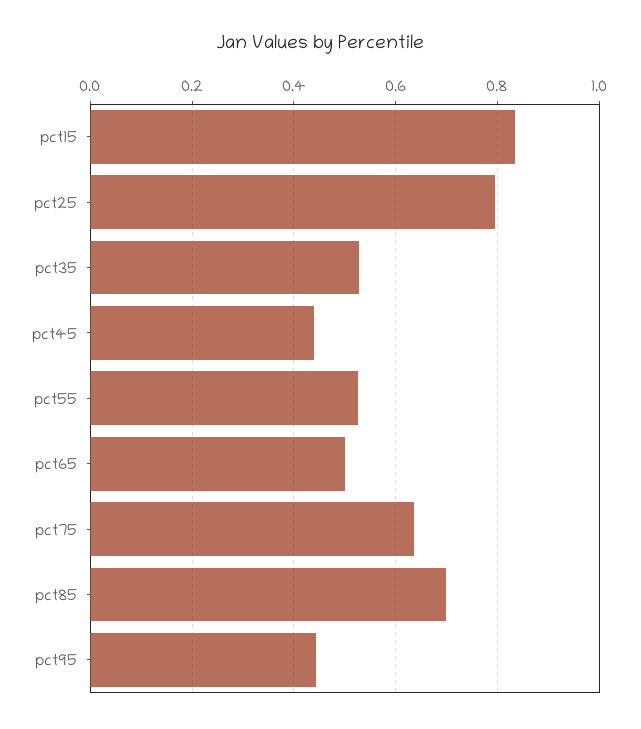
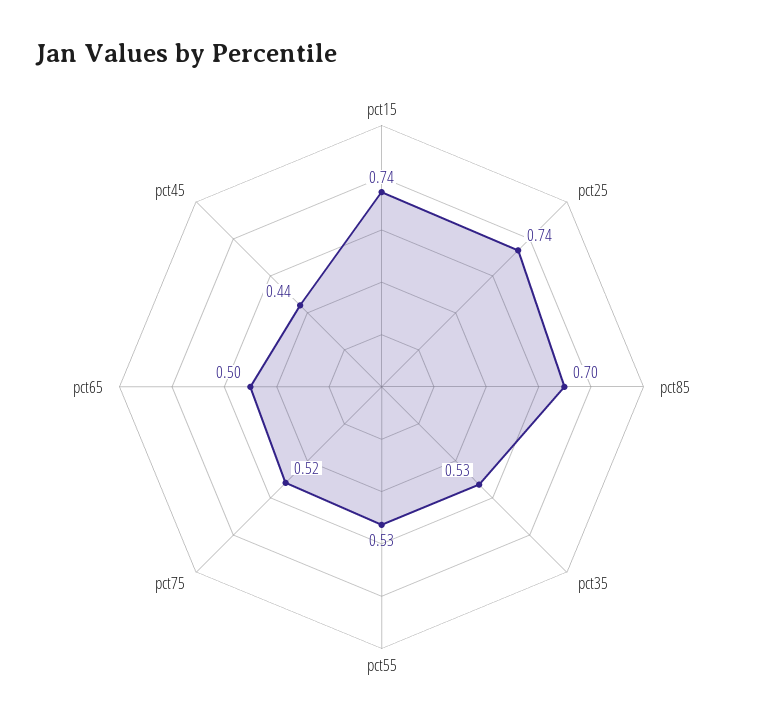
pct15: 0.84 -> 0.74
pct25: 0.8 -> 0.74
pct75: 0.64 -> 0.52
pct95: 0.44 -> none

